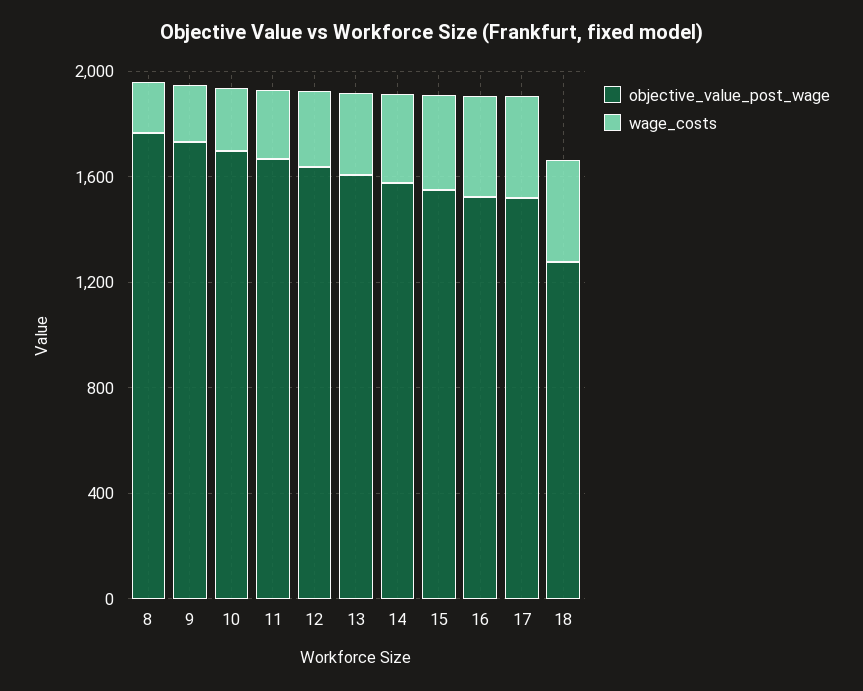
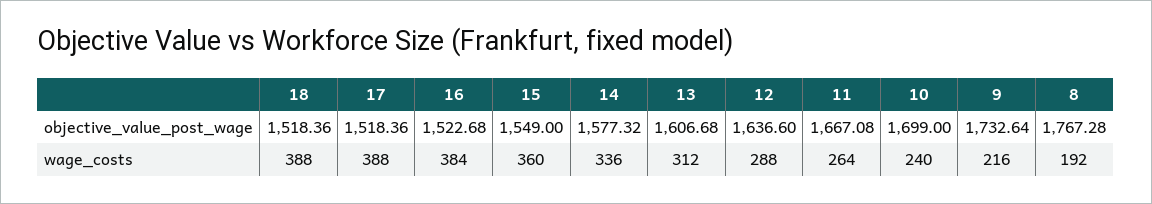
objective_value_post_wage, 18: 1300 -> 1518.36

